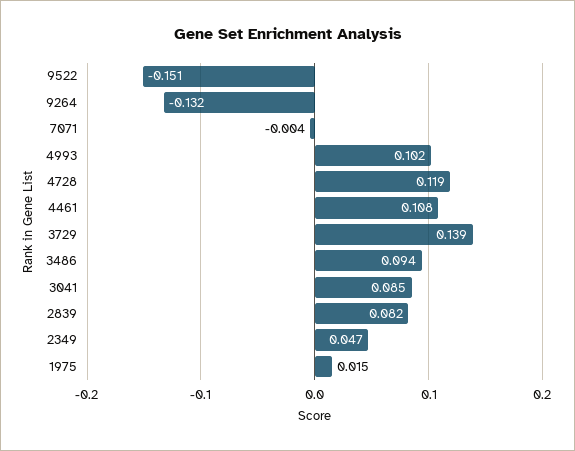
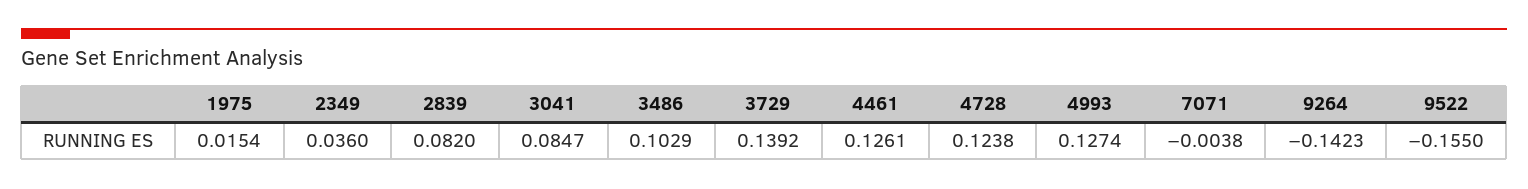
9522: -0.151 -> -0.155
9264: -0.132 -> -0.1423
4993: 0.102 -> 0.1274
4728: 0.119 -> 0.1238
4461: 0.108 -> 0.1261
3486: 0.094 -> 0.1029
2349: 0.047 -> 0.036

